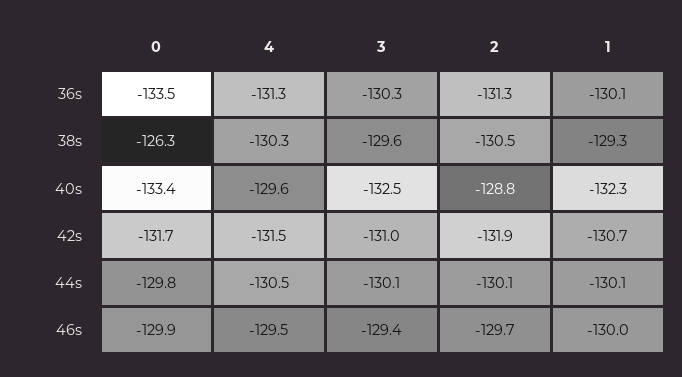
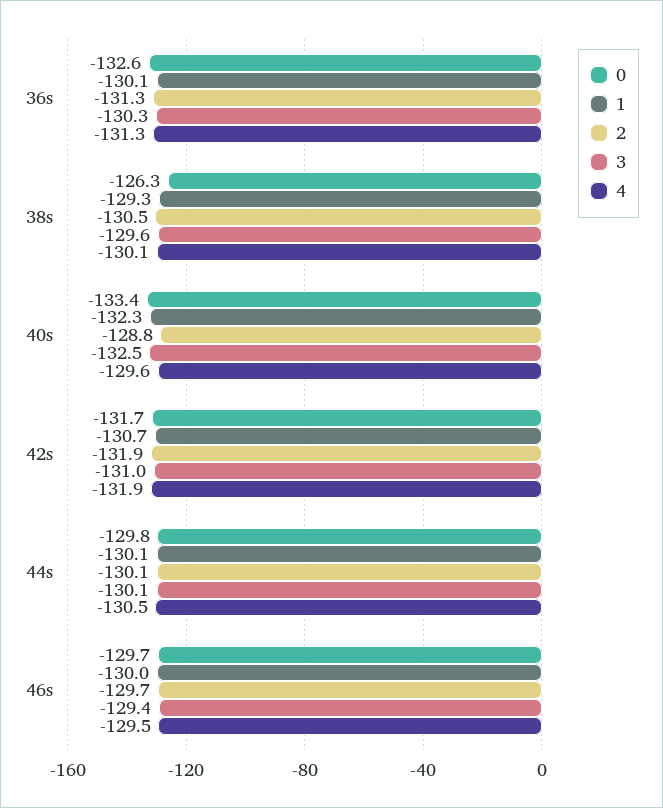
0, 36s: -133.5 -> -132.6
4, 38s: -130.3 -> -130.1
4, 42s: -131.5 -> -131.9
0, 46s: -129.9 -> -129.7

